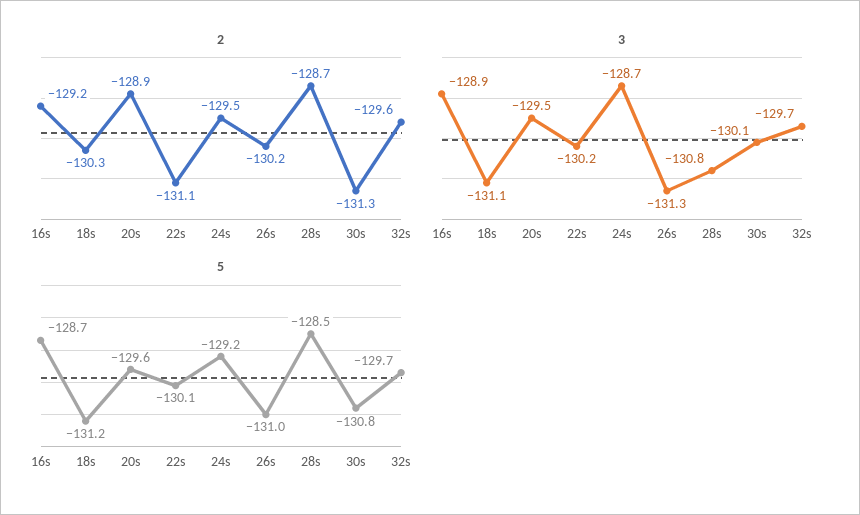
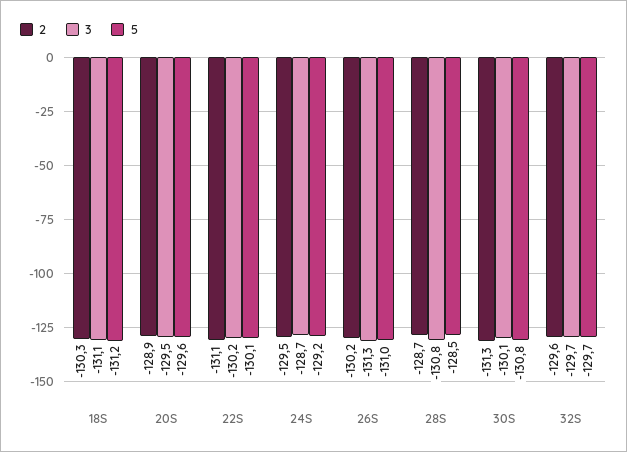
2, 16s: -129.2 -> none
3, 16s: -128.9 -> none
5, 16s: -128.7 -> none

